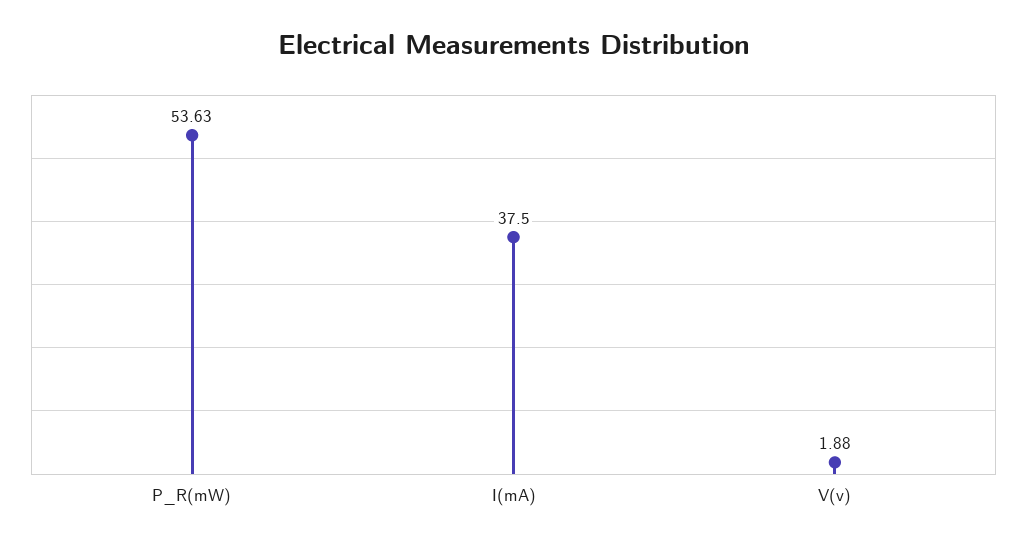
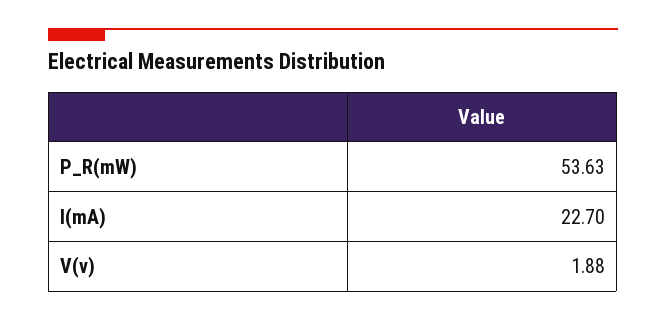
I(mA): 37.5 -> 22.7

